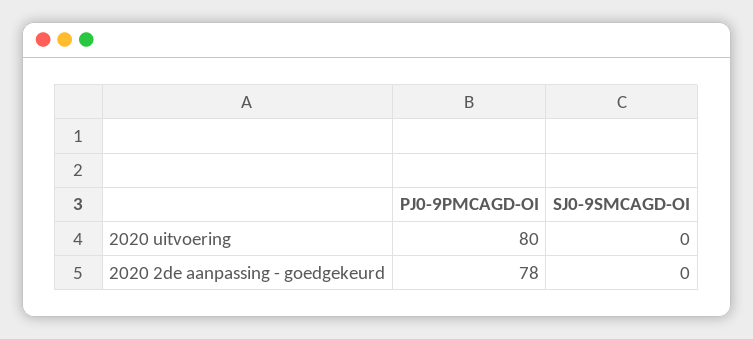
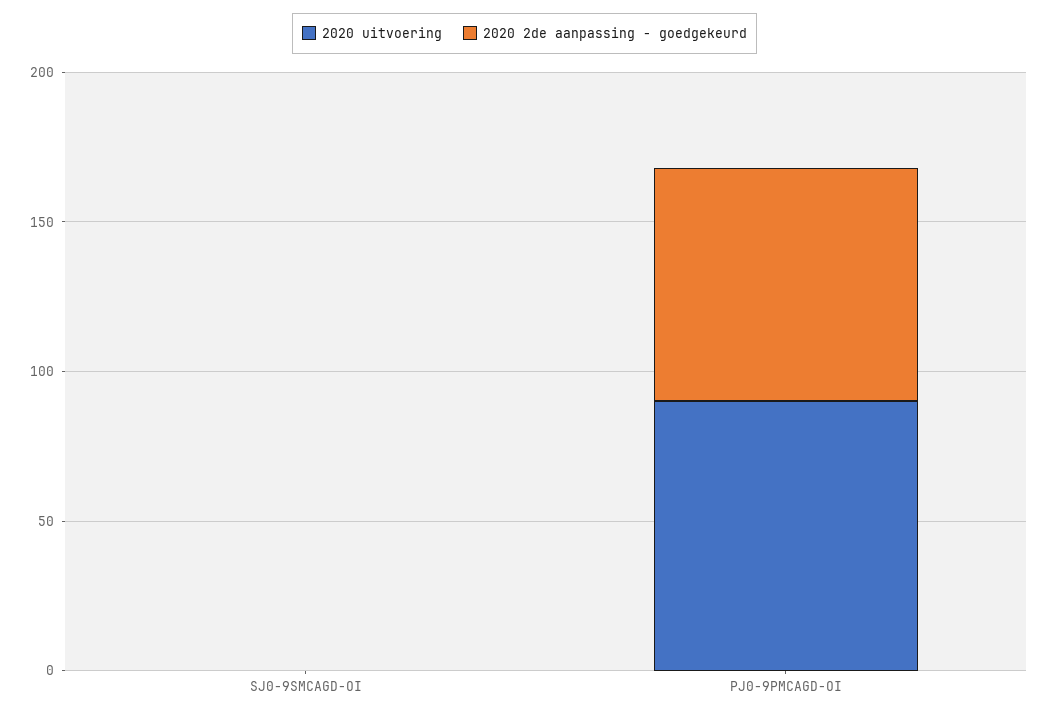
2020 uitvoering, PJ0-9PMCAGD-OI: 80 -> 90

